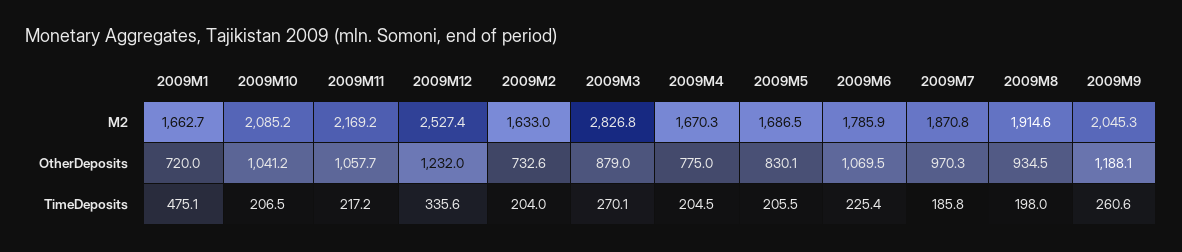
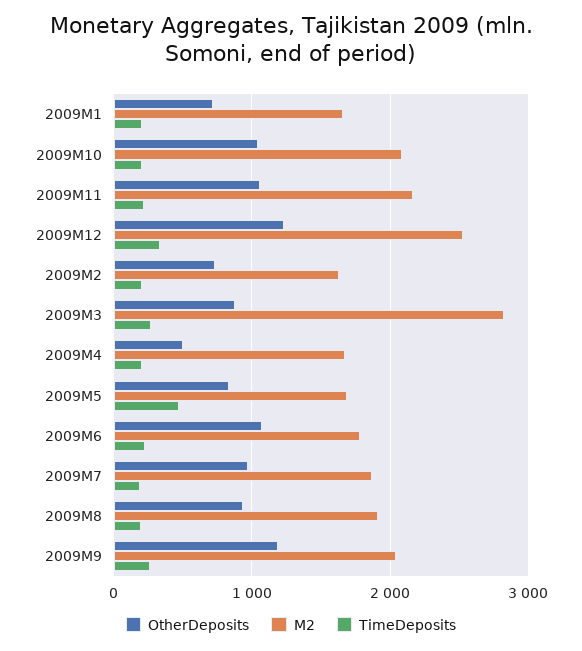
OtherDeposits, 2009M4: 775 -> 500
TimeDeposits, 2009M1: 475.1 -> 200
TimeDeposits, 2009M5: 205.5 -> 500

